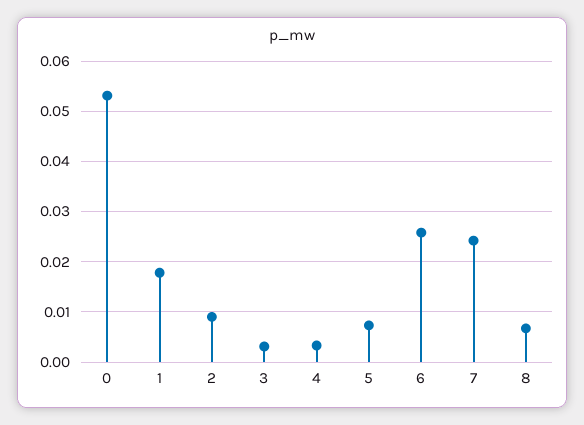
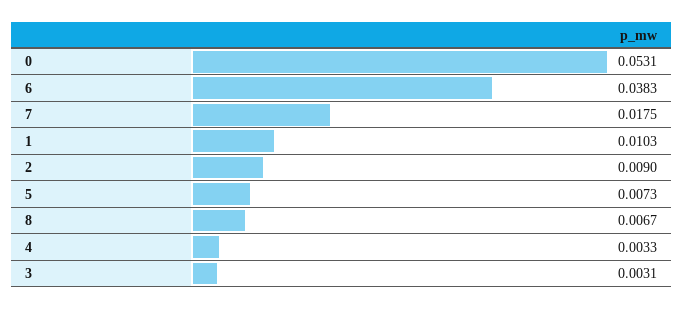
1: 0.018 -> 0.0103
6: 0.026 -> 0.0383
7: 0.024 -> 0.0175

